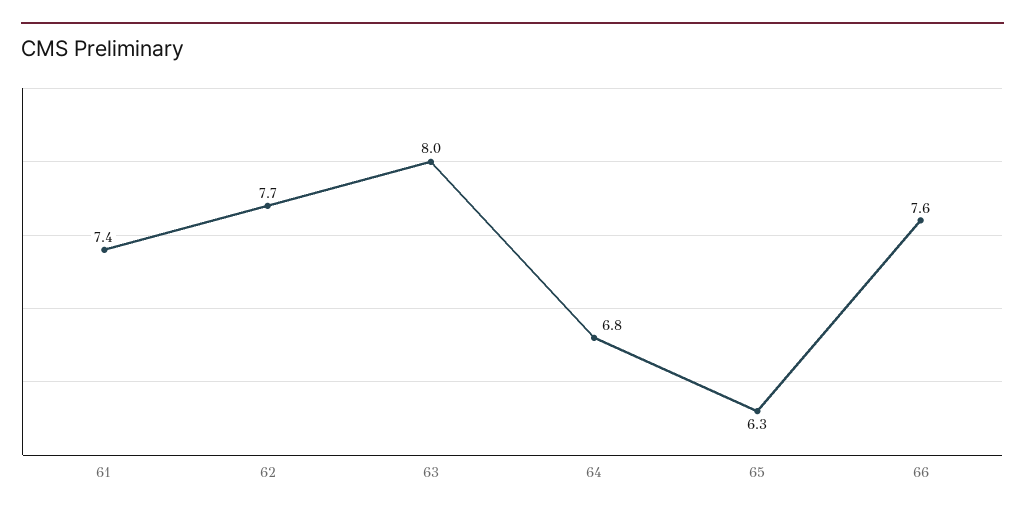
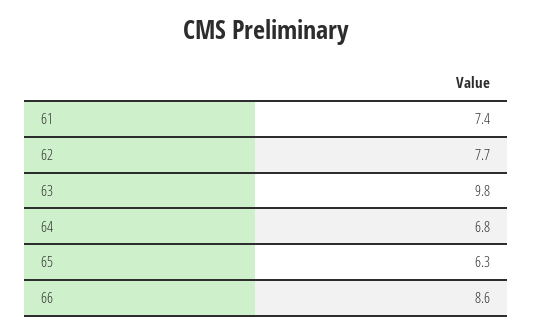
63: 8 -> 9.8
66: 7.6 -> 8.6

